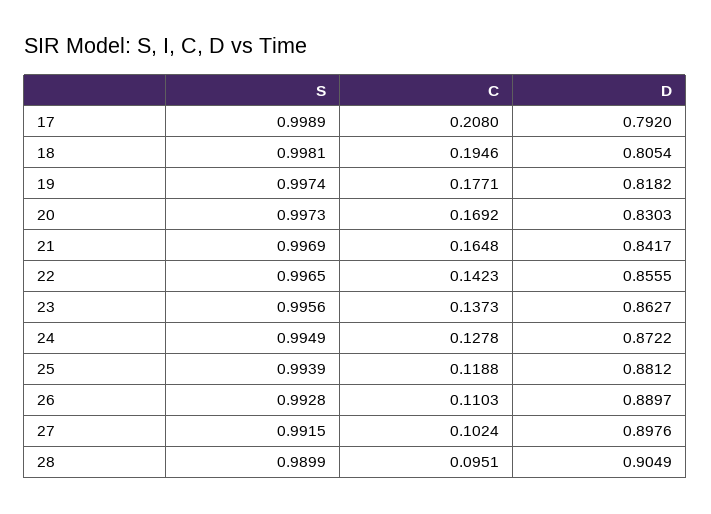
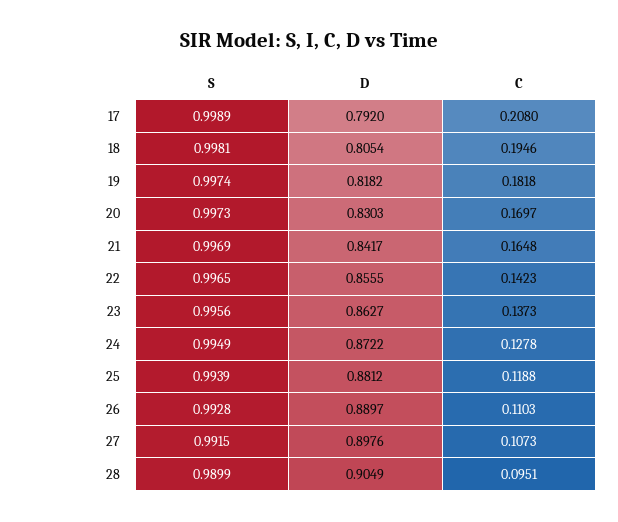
C, 19: 0.1771 -> 0.1818
C, 20: 0.1692 -> 0.1697
C, 27: 0.1024 -> 0.1073

